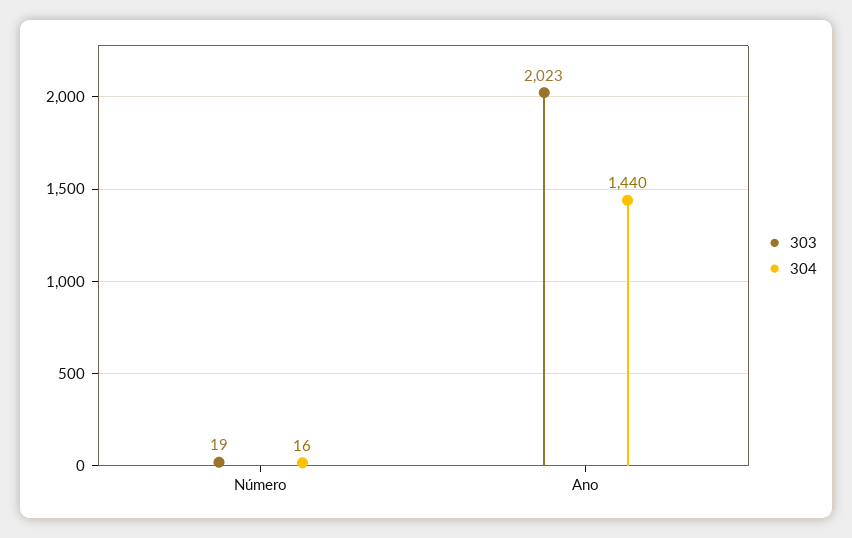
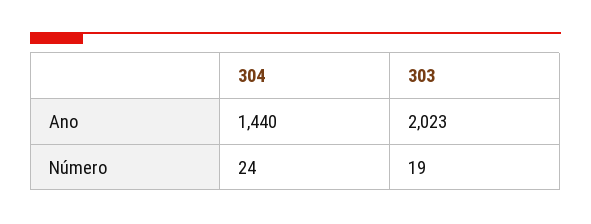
304, Número: 16 -> 24

